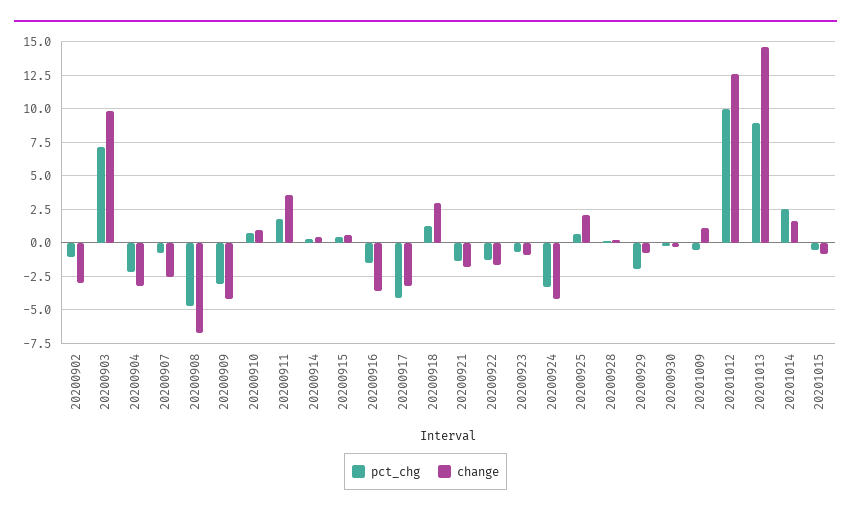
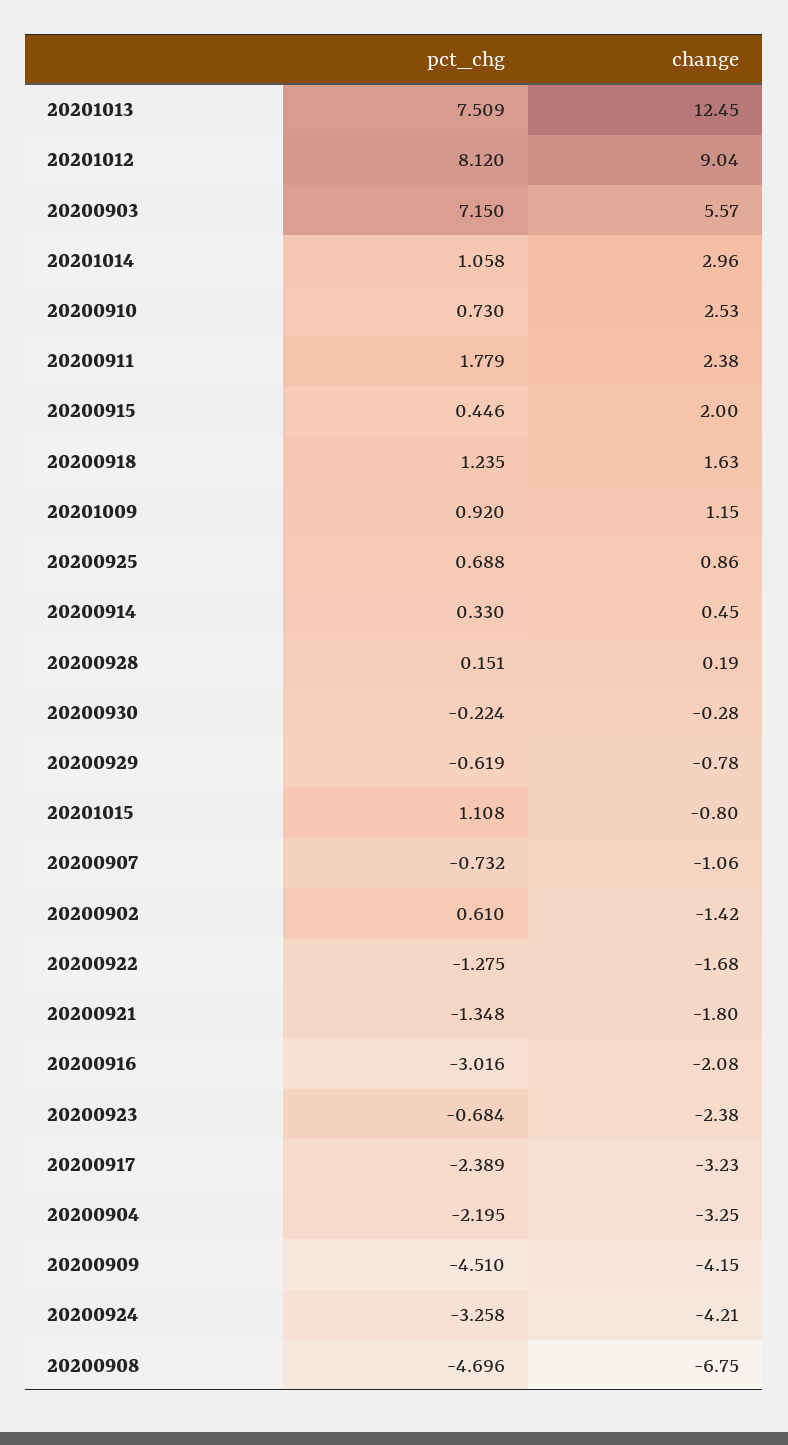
pct_chg, 20200902: -1 -> 0.61
change, 20200902: -3 -> -1.42
change, 20200903: 10 -> 5.57
change, 20200907: -2.5 -> -1.06
pct_chg, 20200909: -3 -> -4.51
change, 20200910: 1 -> 2.53
change, 20200911: 3.5 -> 2.38
change, 20200915: 0.5 -> 2
pct_chg, 20200916: -1.5 -> -3.016
change, 20200916: -3.5 -> -2.08
pct_chg, 20200917: -4 -> -2.389
change, 20200918: 3 -> 1.63
change, 20200923: -1 -> -2.38
change, 20200925: 2 -> 0.86
pct_chg, 20200929: -2 -> -0.619
pct_chg, 20201009: -0.5 -> 0.92
pct_chg, 20201012: 10 -> 8.12
change, 20201012: 12.5 -> 9.04
pct_chg, 20201013: 9 -> 7.509
change, 20201013: 14.5 -> 12.45
pct_chg, 20201014: 2.5 -> 1.058
change, 20201014: 1.5 -> 2.96
pct_chg, 20201015: -0.5 -> 1.108

